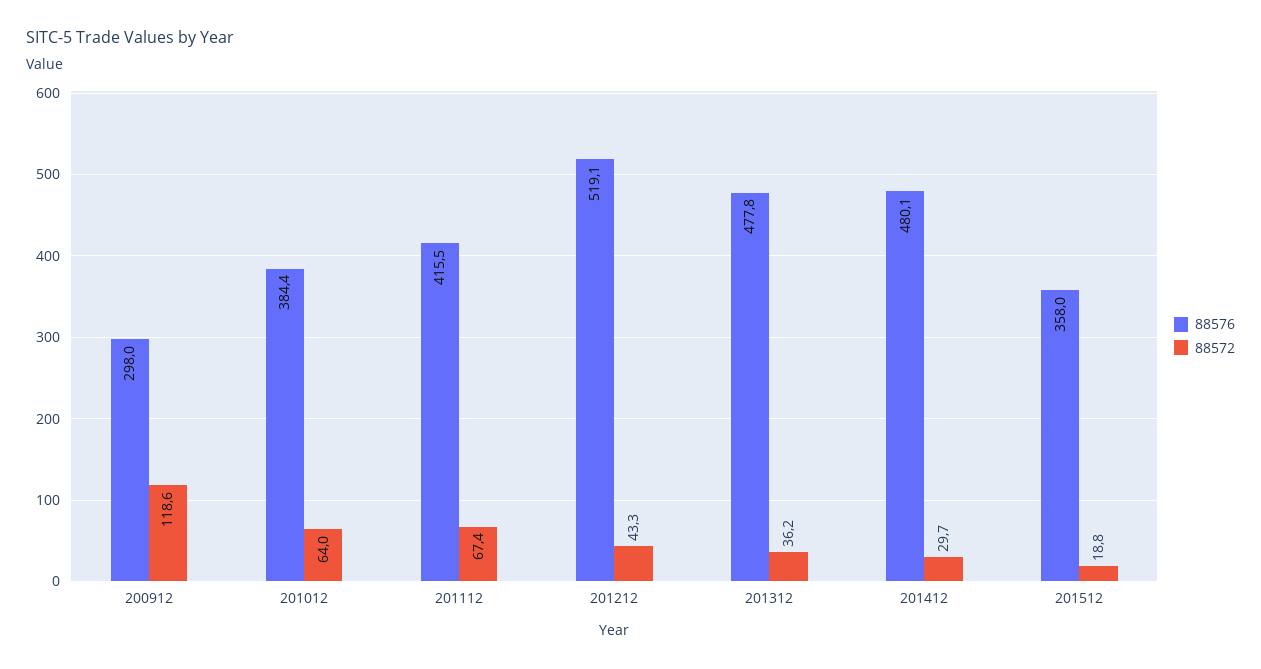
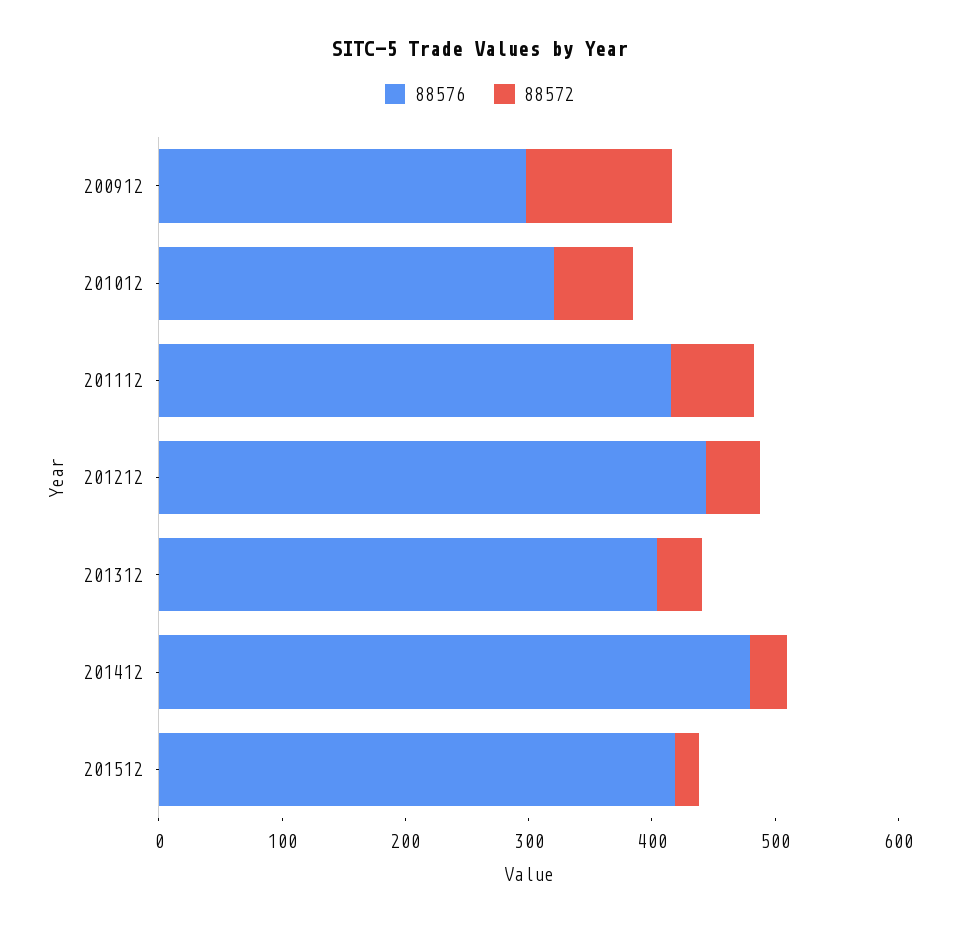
88576, 201012: 384.4 -> 320
88576, 201212: 519.1 -> 440
88576, 201312: 477.8 -> 400
88576, 201512: 358 -> 420

